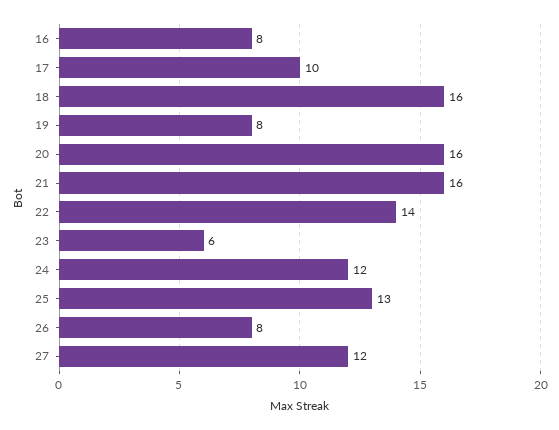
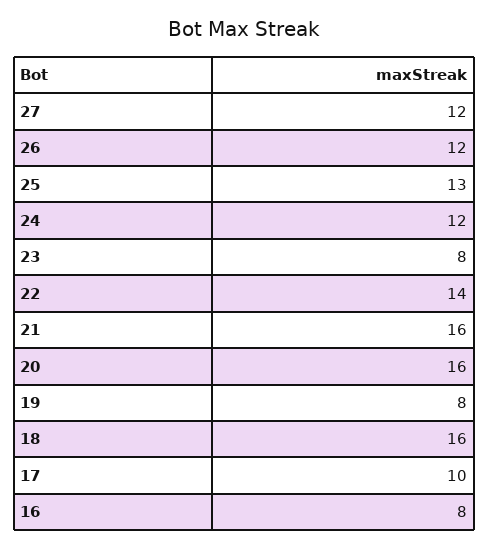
23: 6 -> 8
26: 8 -> 12

